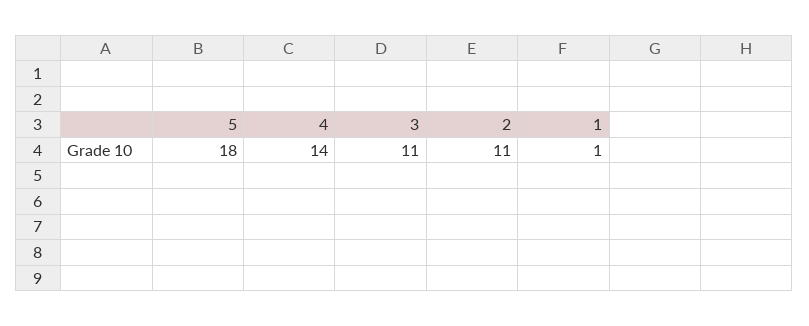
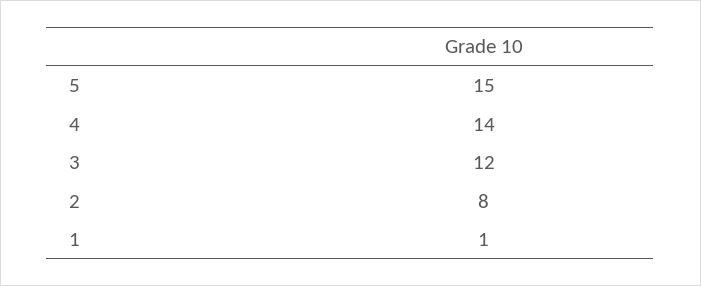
5: 18 -> 15
3: 11 -> 12
2: 11 -> 8

